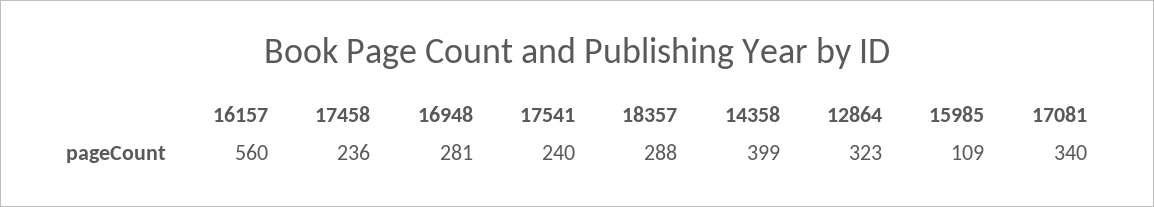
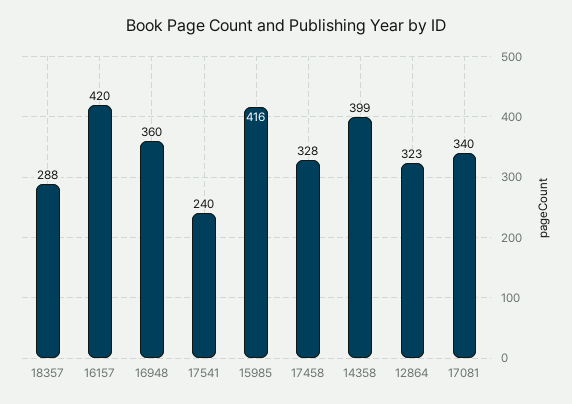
16157: 560 -> 420
17458: 236 -> 328
16948: 281 -> 360
15985: 109 -> 416

